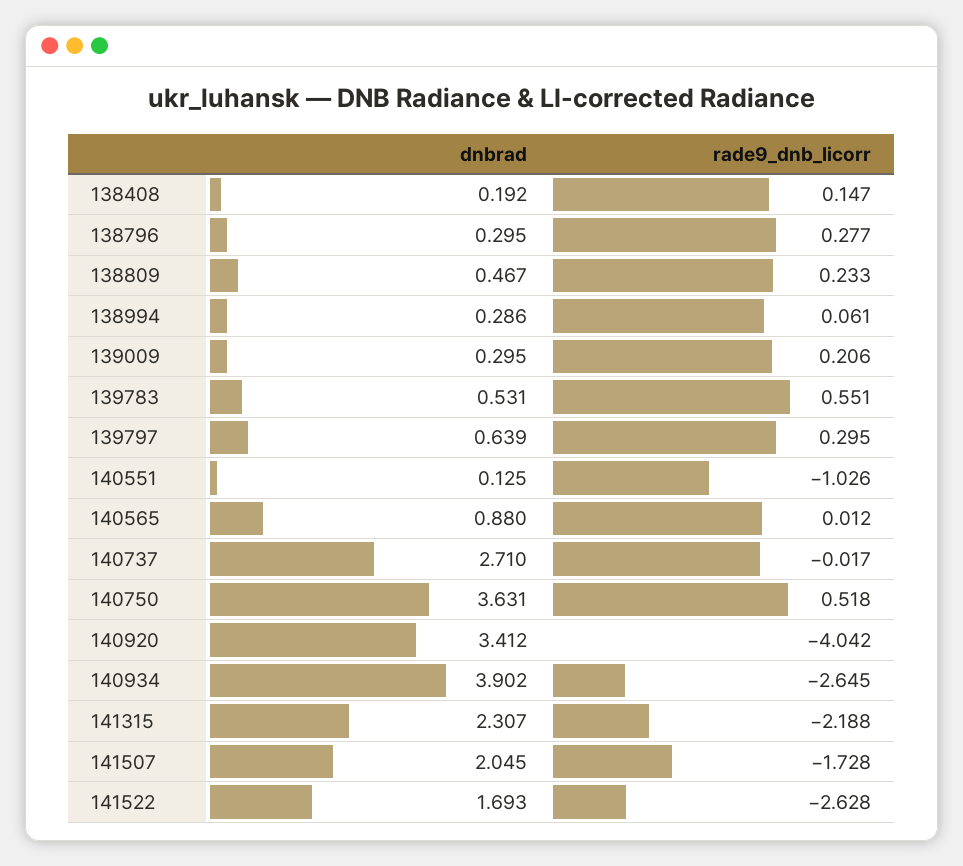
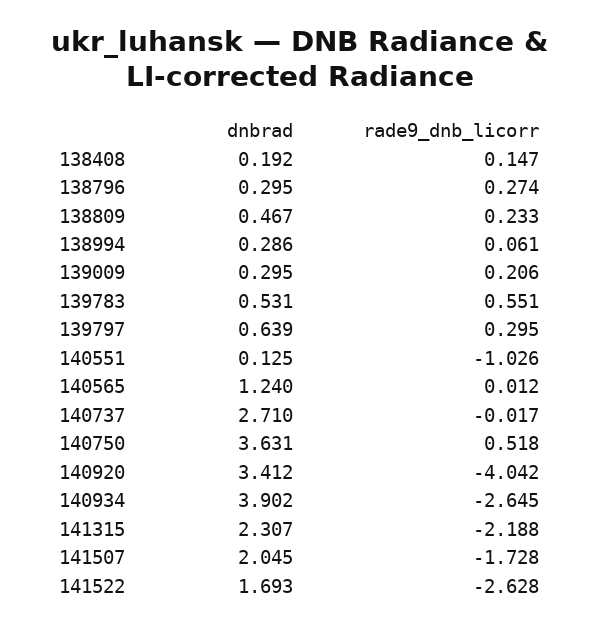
rade9_dnb_licorr, 138796: 0.277 -> 0.274
dnbrad, 140565: 0.88 -> 1.24

